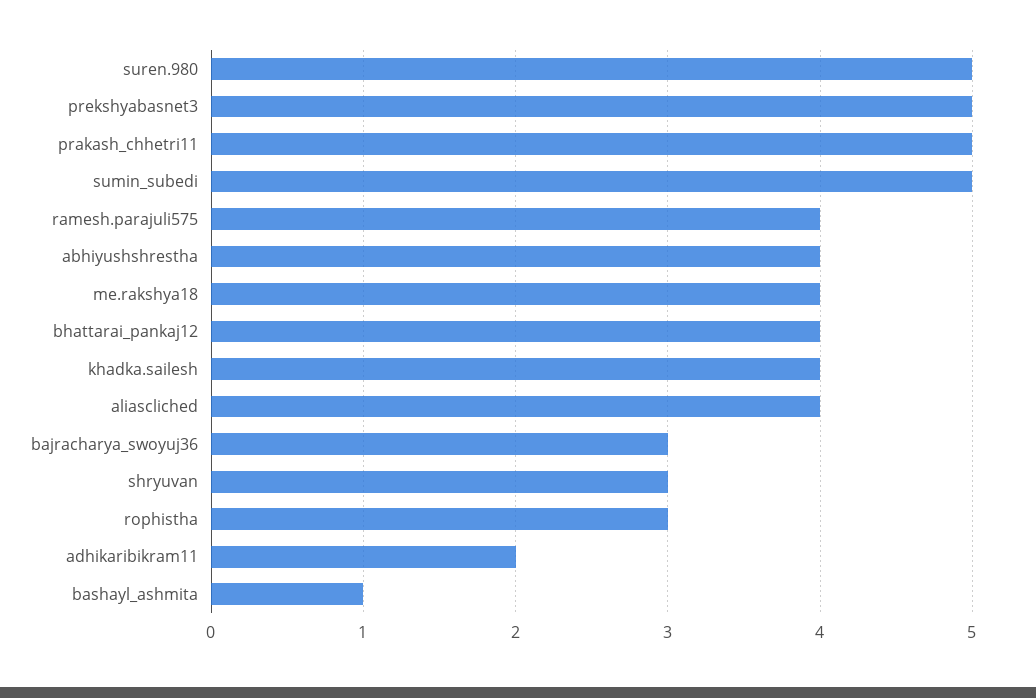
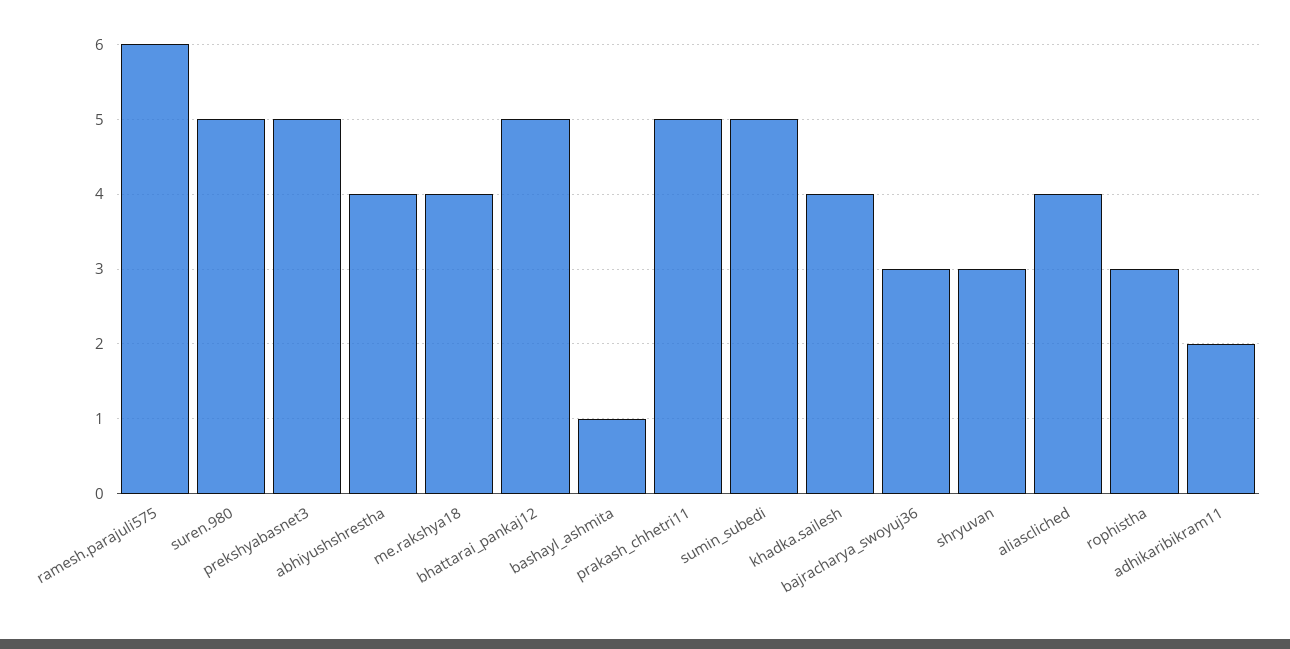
ramesh.parajuli575: 4 -> 6
bhattarai_pankaj12: 4 -> 5

